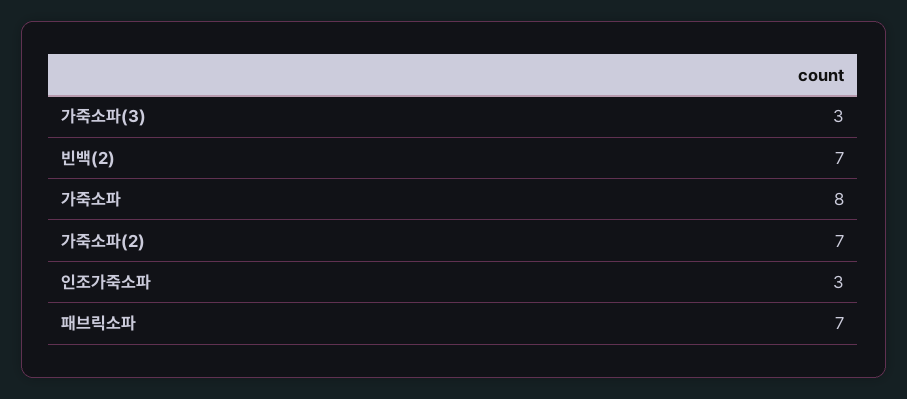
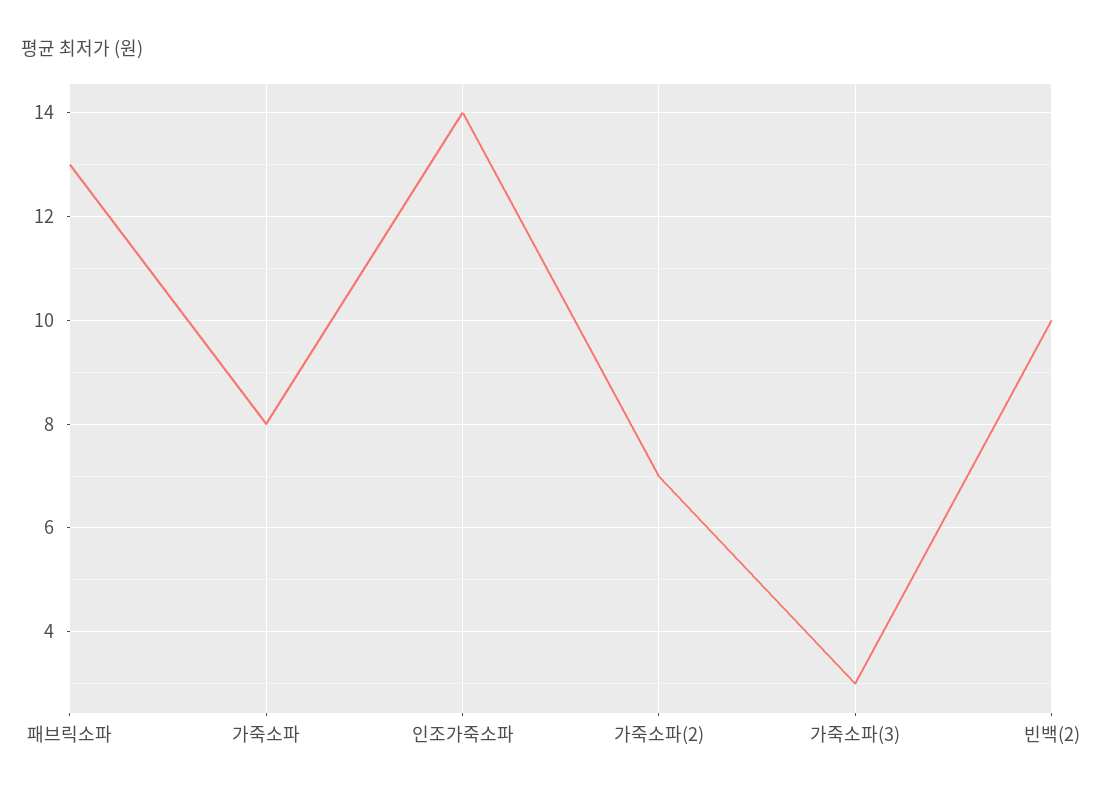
빈백(2): 7 -> 10
인조가죽소파: 3 -> 14
패브릭소파: 7 -> 13

